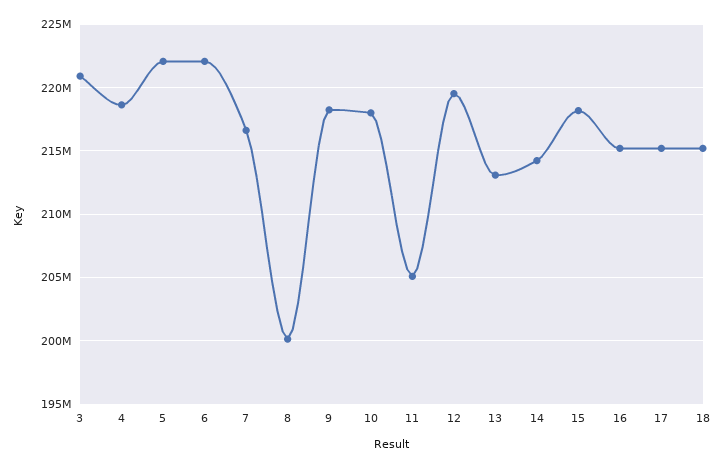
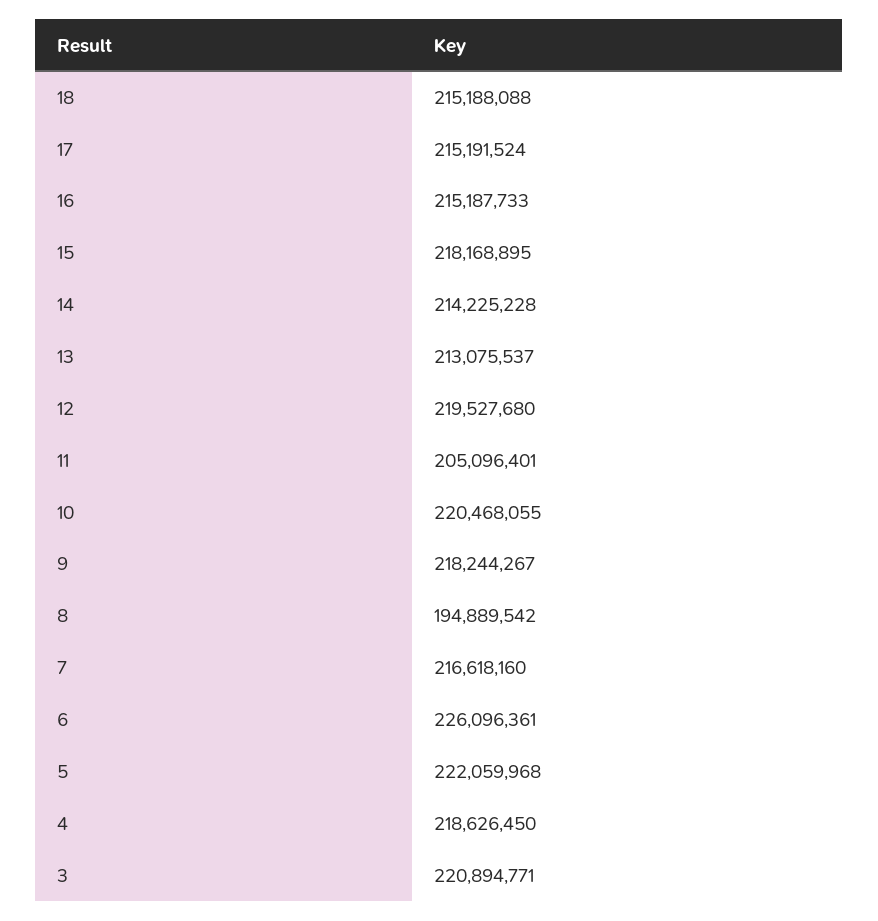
6: 222000000 -> 226096361
8: 200000000 -> 194889542
10: 218000000 -> 220468055

